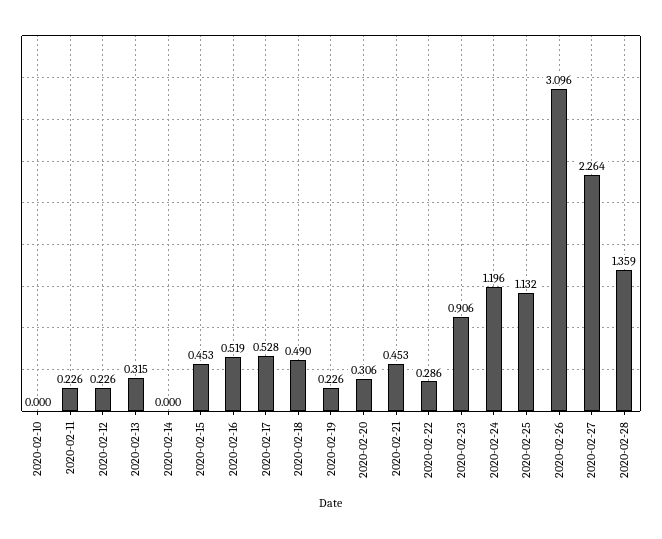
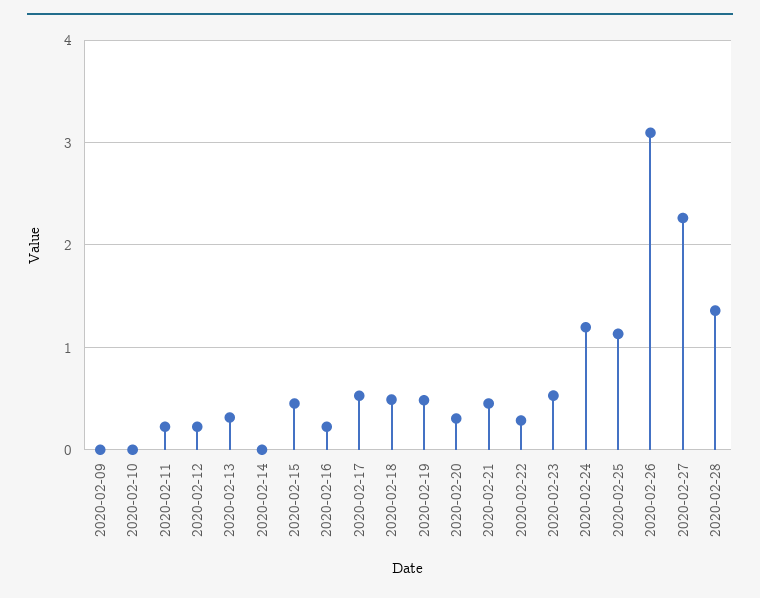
2020-02-16: 0.519 -> 0.2
2020-02-19: 0.226 -> 0.5
2020-02-23: 0.906 -> 0.5
2020-02-09: none -> 0

